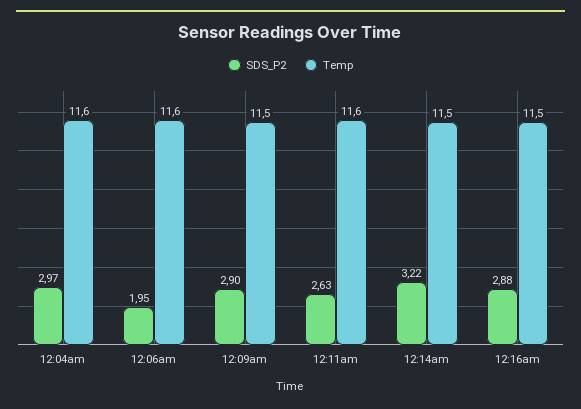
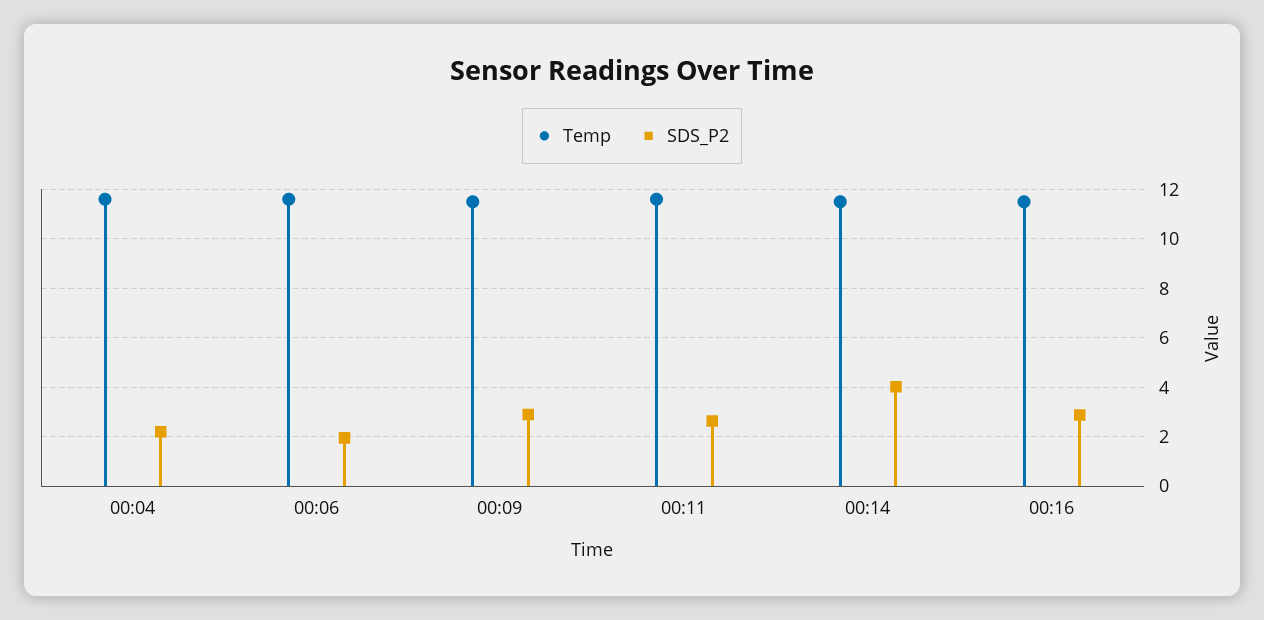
SDS_P2, 12:04am: 2.97 -> 2.25
SDS_P2, 12:14am: 3.22 -> 4

